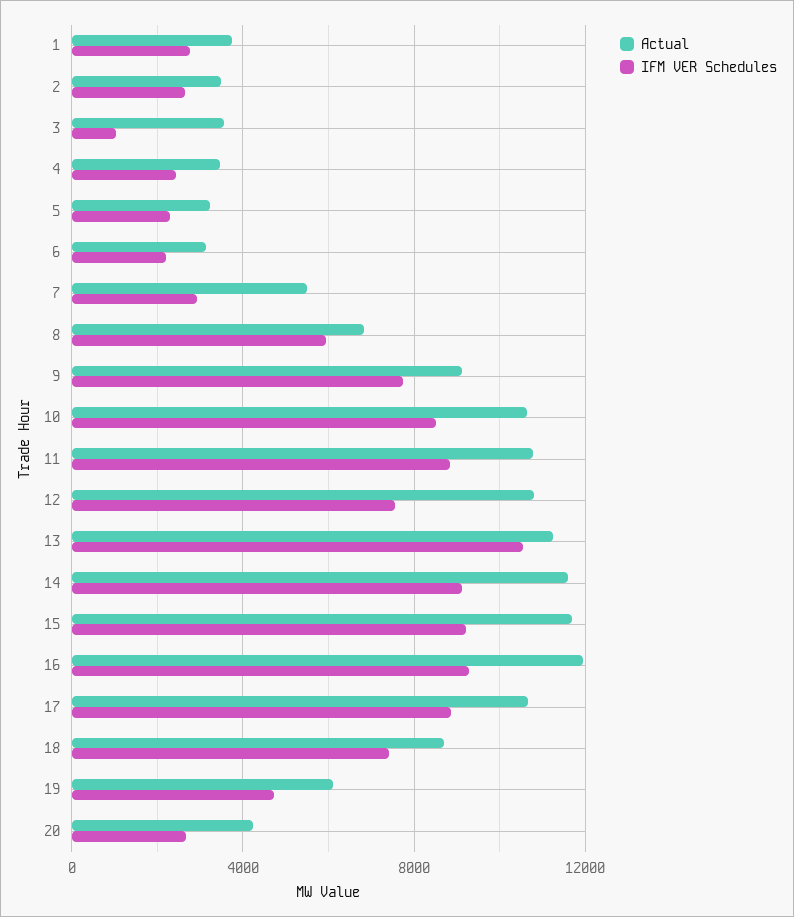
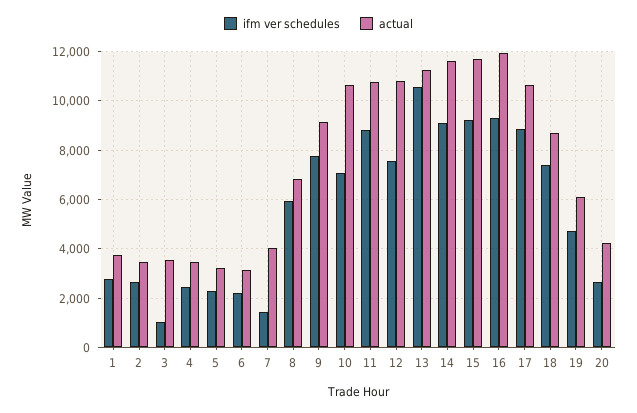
Actual, 7: 5500 -> 4000
IFM VER Schedules, 7: 3000 -> 1500
IFM VER Schedules, 10: 8500 -> 7000

